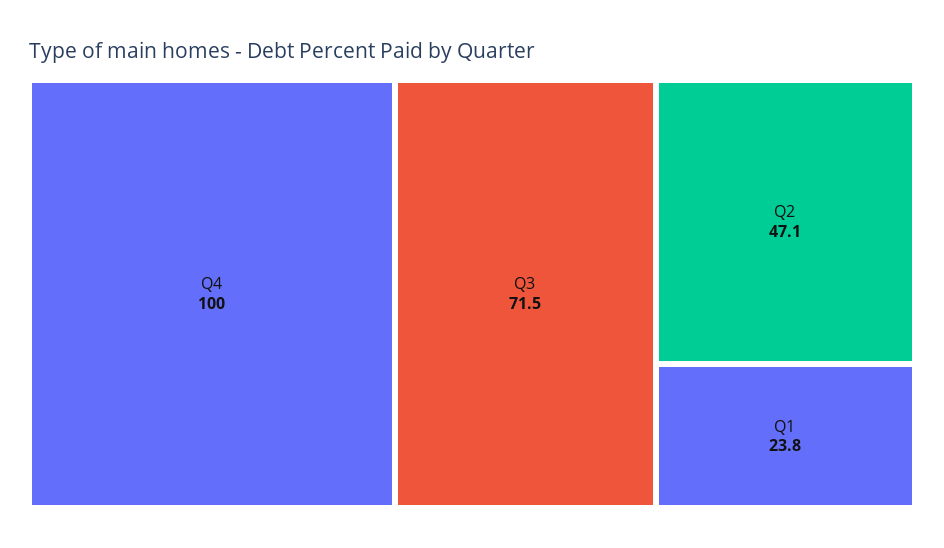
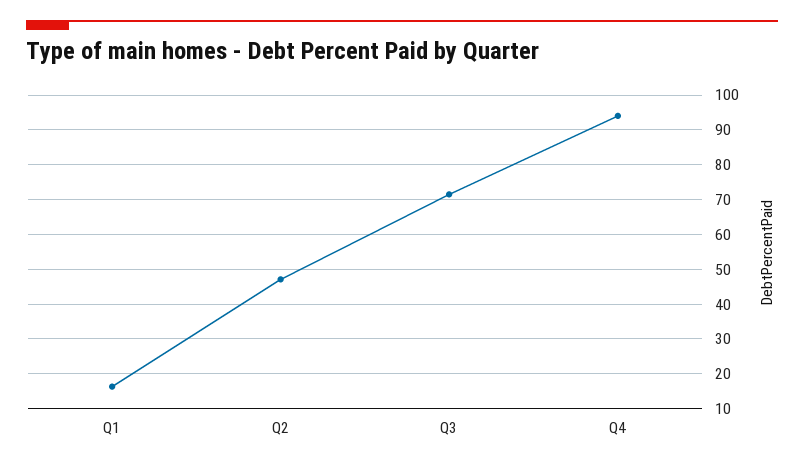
Q4: 100 -> 94
Q1: 23.8 -> 16

